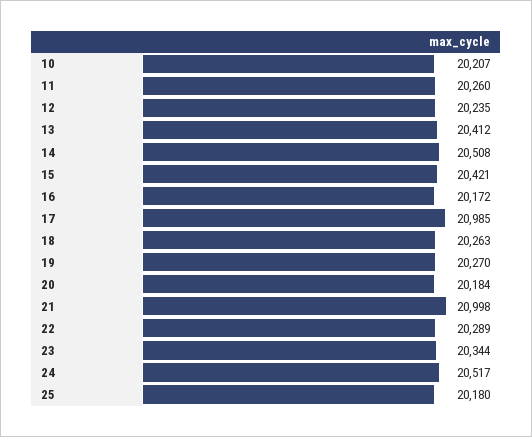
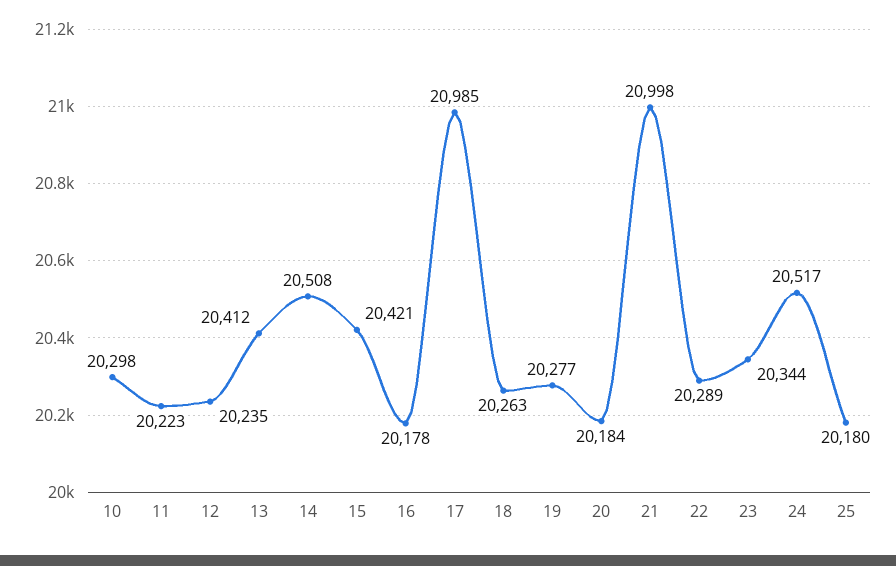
10: 20207 -> 20298
11: 20260 -> 20223
16: 20172 -> 20178
19: 20270 -> 20277

